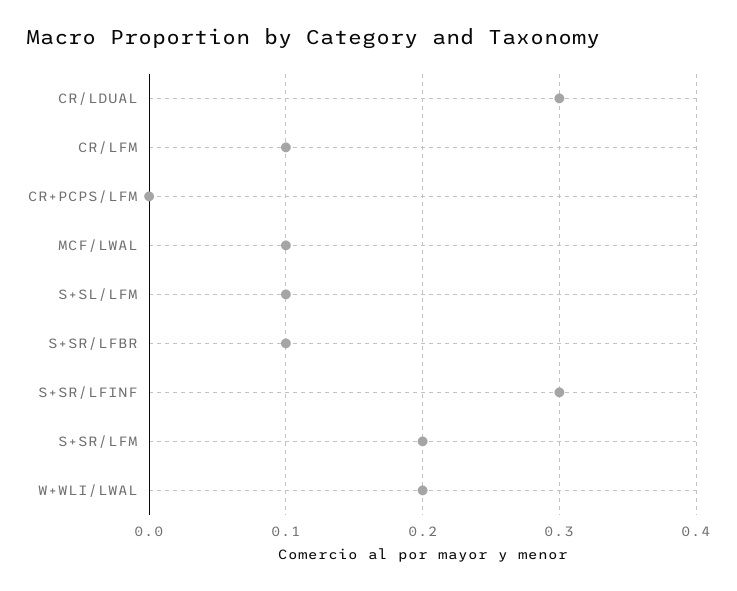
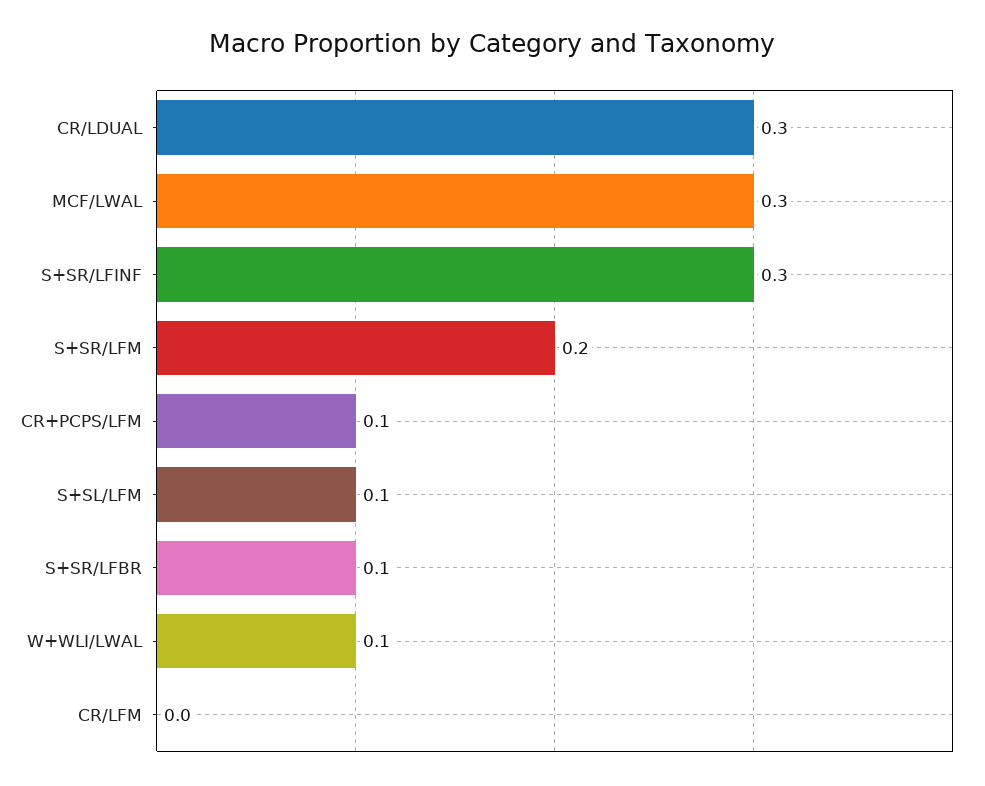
CR/LFM: 0.1 -> 0
CR+PCPS/LFM: 0 -> 0.1
MCF/LWAL: 0.1 -> 0.3
W+WLI/LWAL: 0.2 -> 0.1

